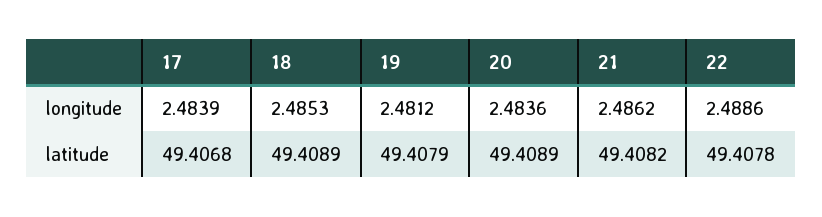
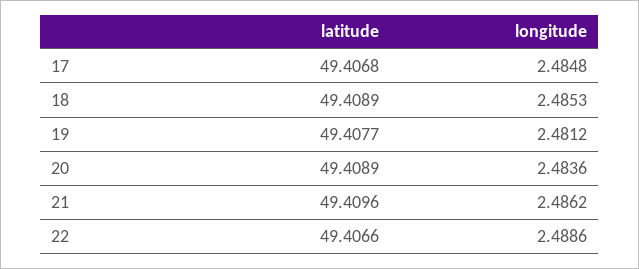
17, longitude: 2.4839 -> 2.4848
19, latitude: 49.4079 -> 49.4077
21, latitude: 49.4082 -> 49.4096
22, latitude: 49.4078 -> 49.4066

